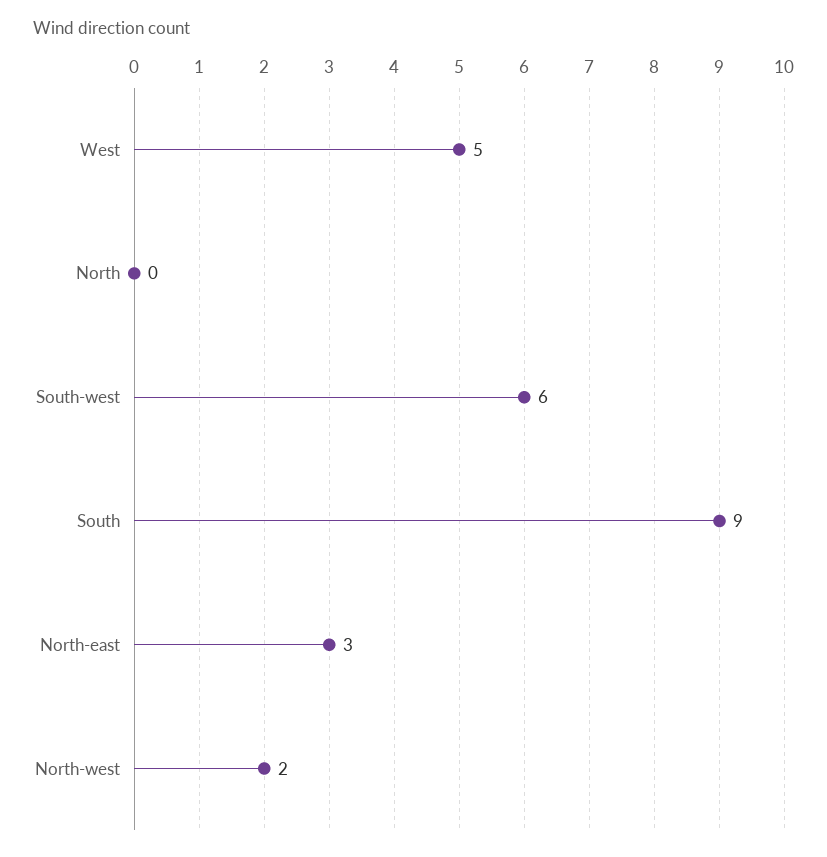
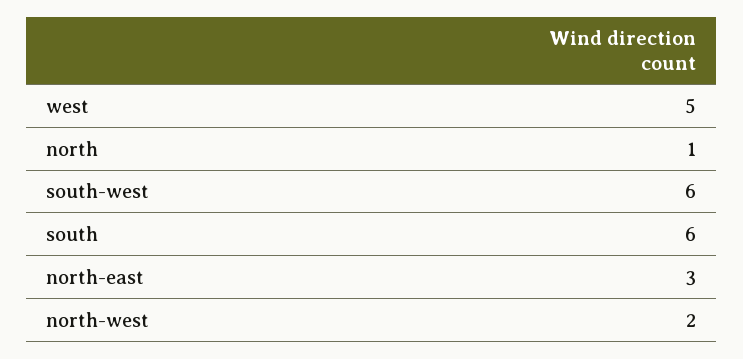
North: 0 -> 1
South: 9 -> 6

